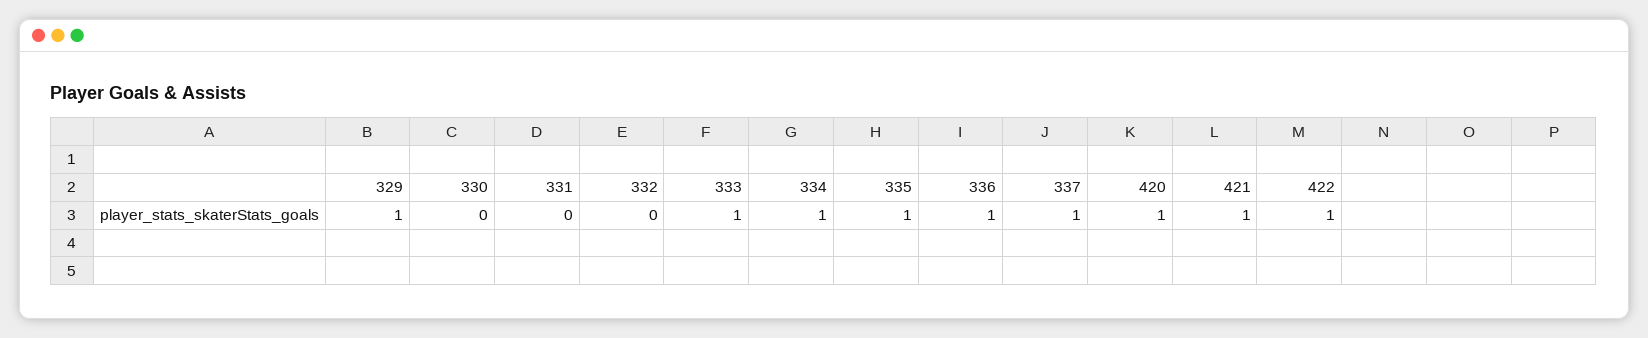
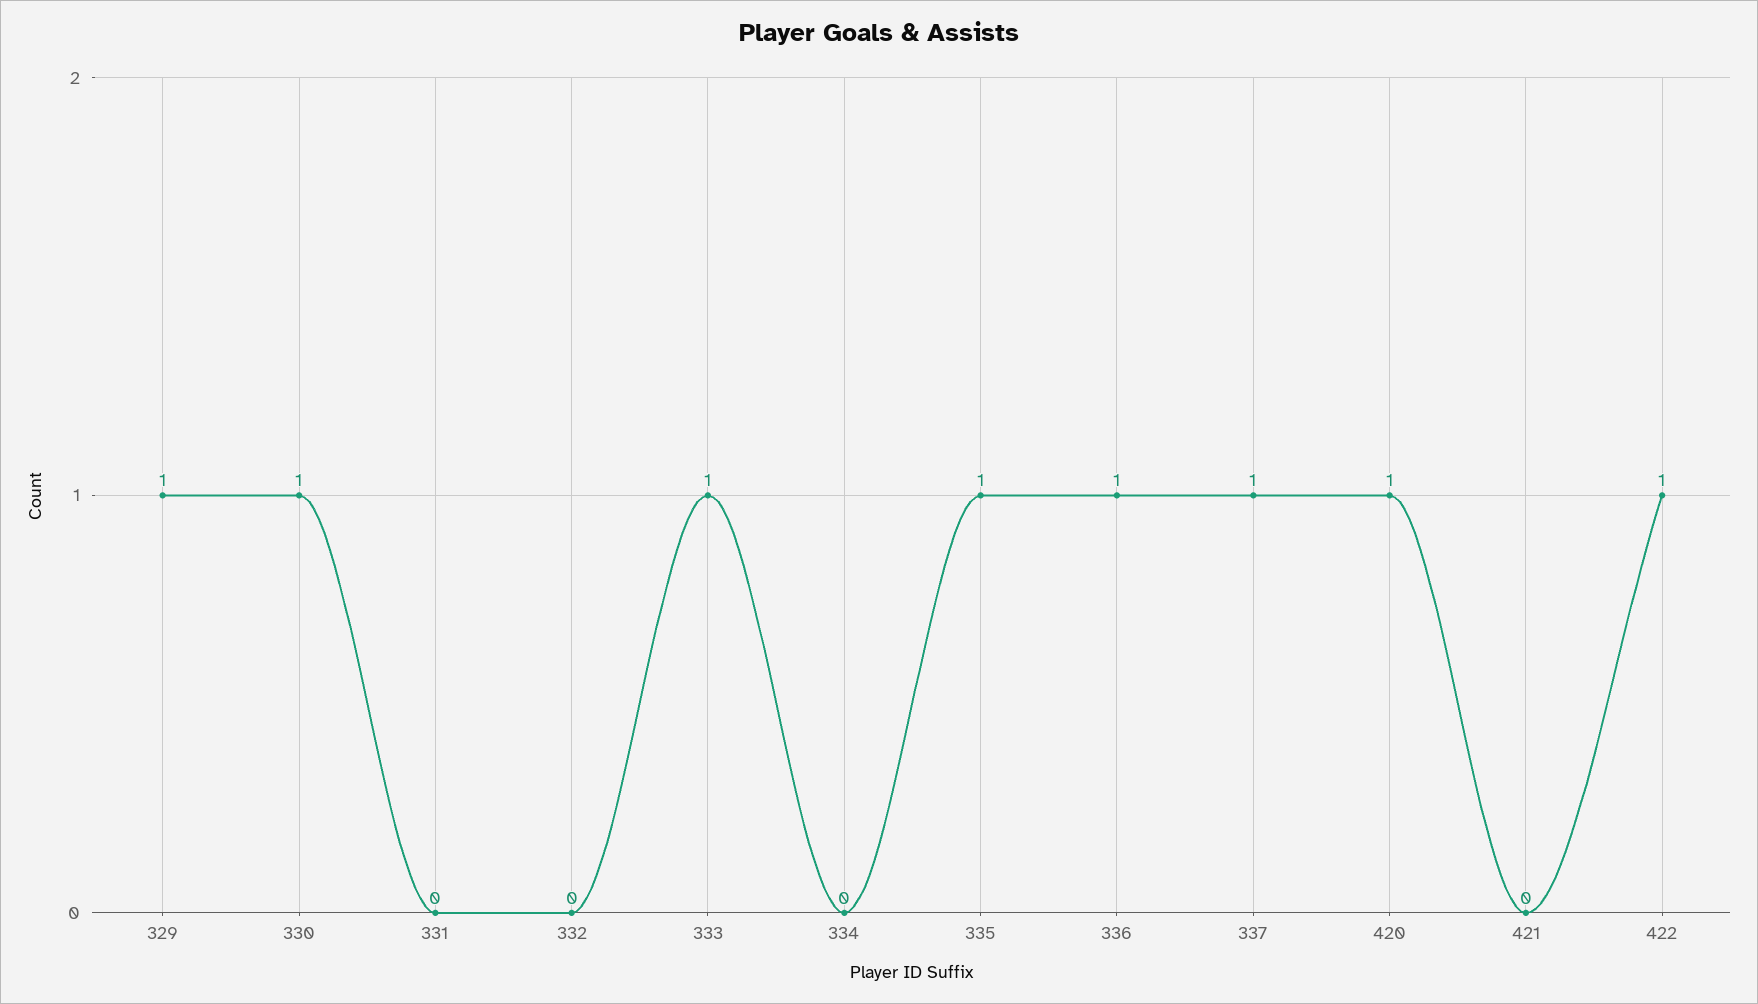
330: 0 -> 1
334: 1 -> 0
421: 1 -> 0

